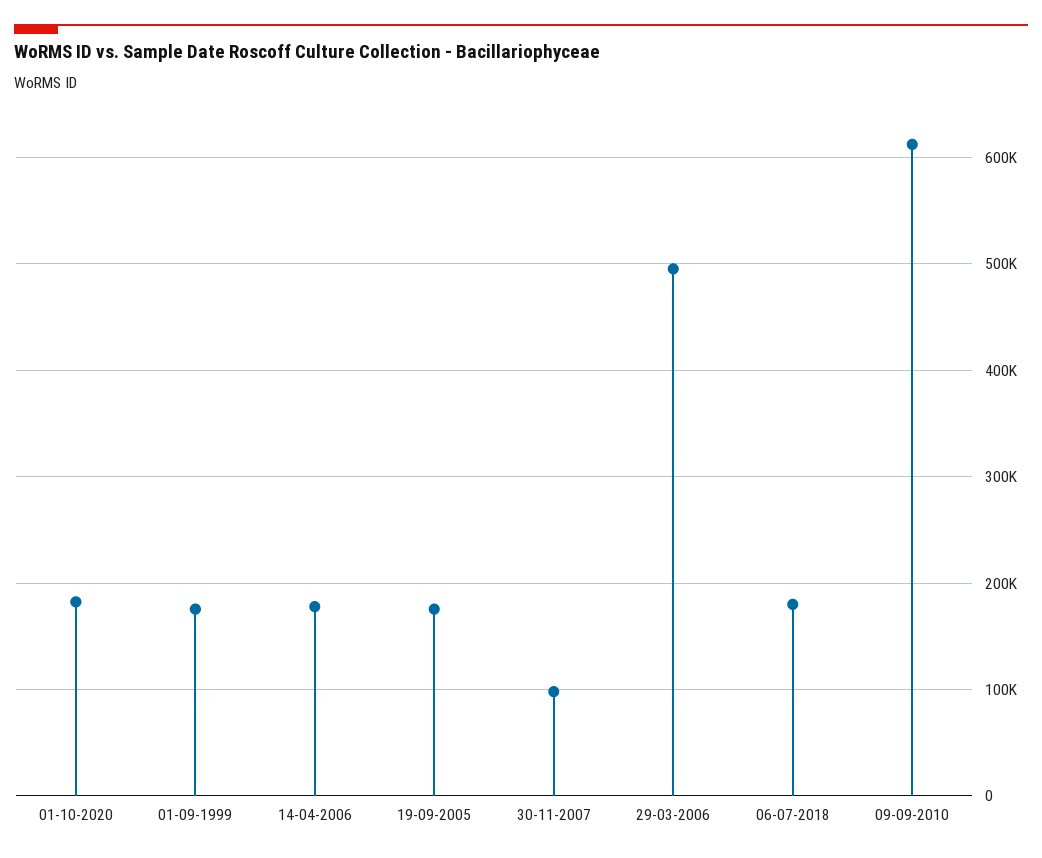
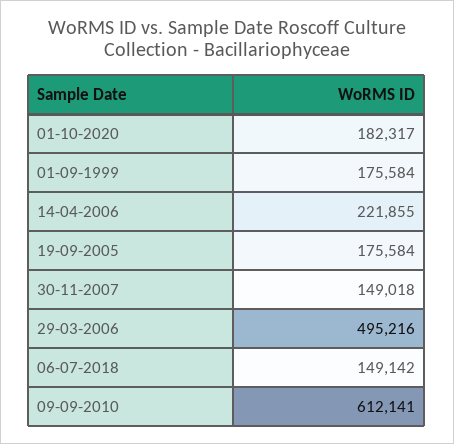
14-04-2006: 180000 -> 221855
30-11-2007: 100000 -> 149018
06-07-2018: 180000 -> 149142

